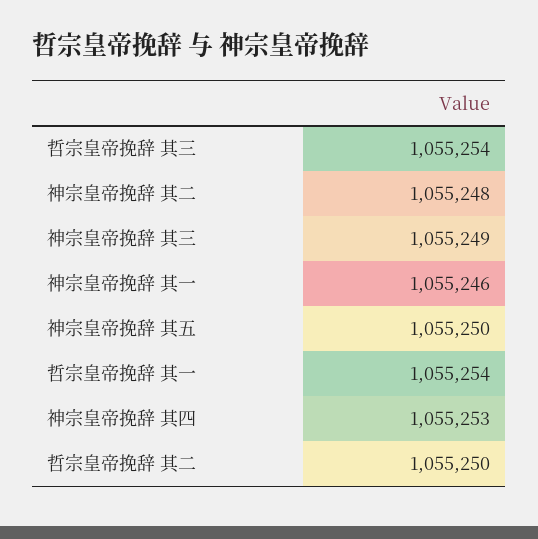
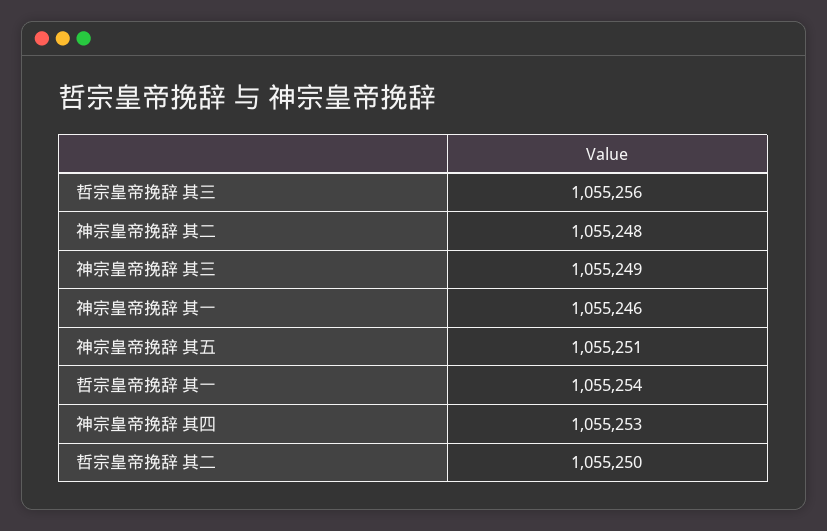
哲宗皇帝挽辞 其三: 1055254 -> 1055256
神宗皇帝挽辞 其五: 1055250 -> 1055251

